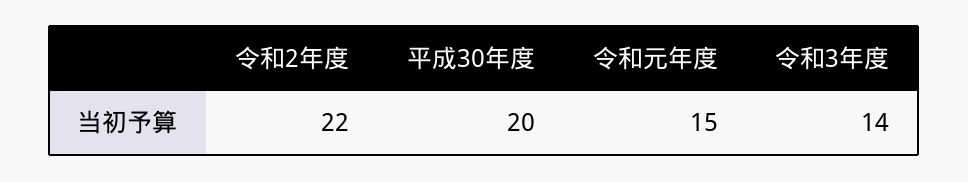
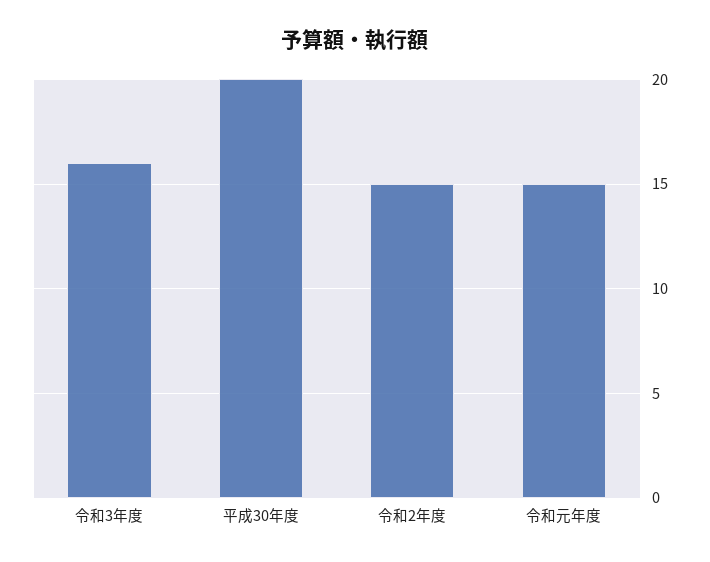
令和2年度: 22 -> 15
令和3年度: 14 -> 16

